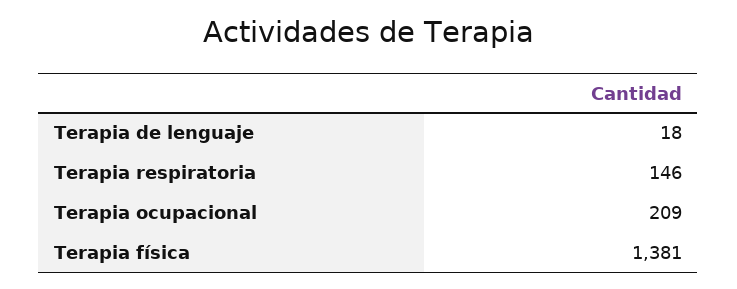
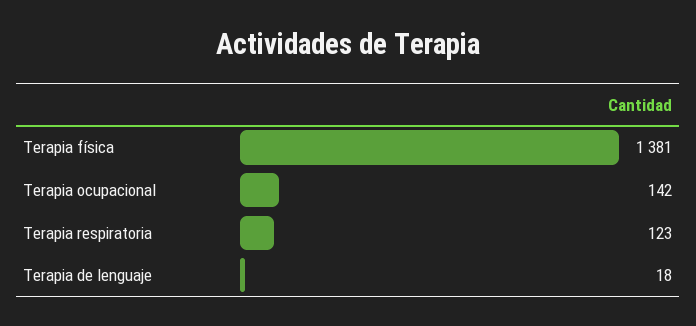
Terapia respiratoria: 146 -> 123
Terapia ocupacional: 209 -> 142

